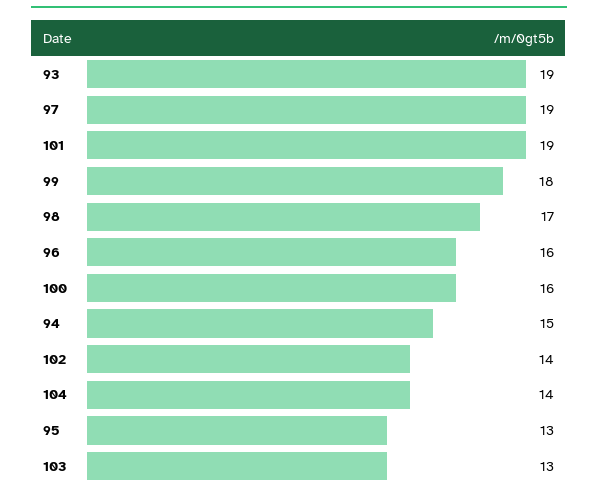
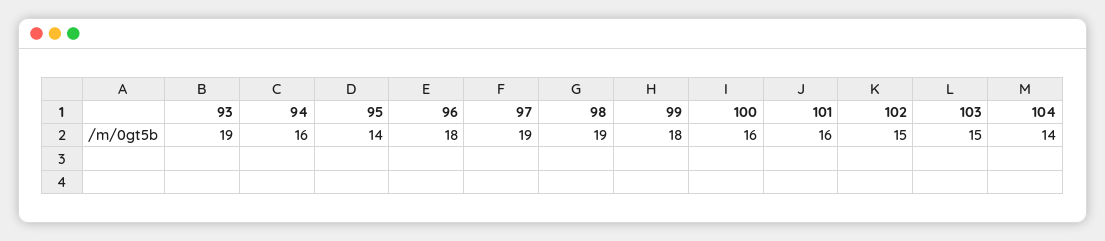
101: 19 -> 16
98: 17 -> 19
96: 16 -> 18
94: 15 -> 16
102: 14 -> 15
95: 13 -> 14
103: 13 -> 15

